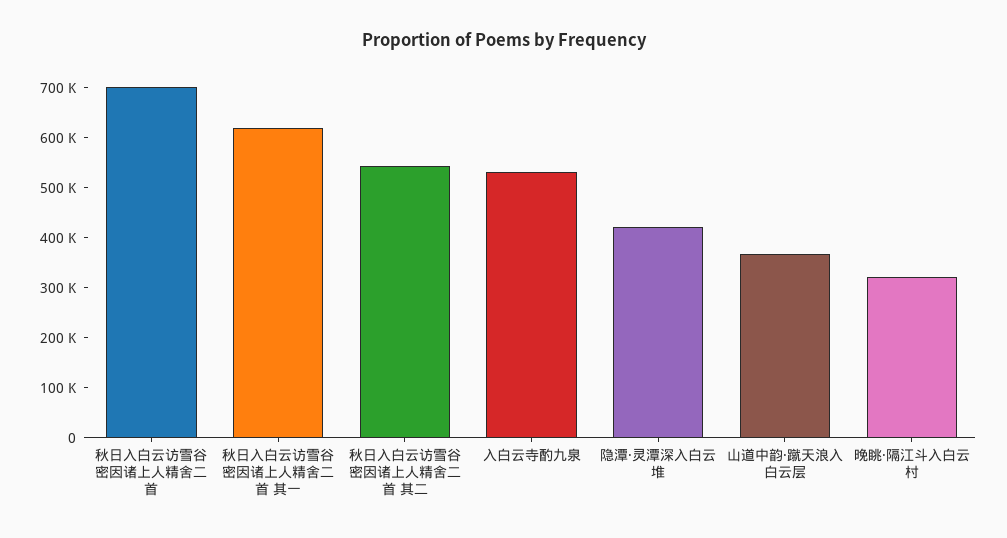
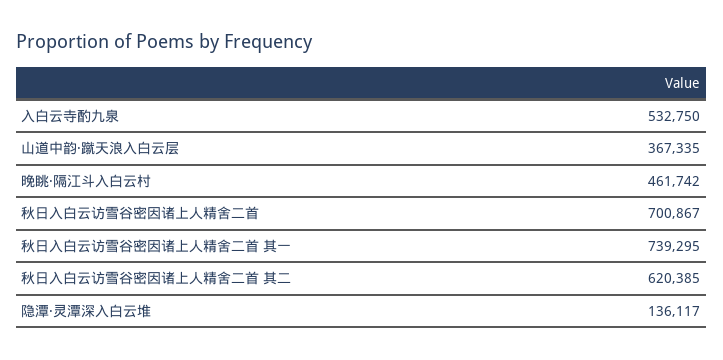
秋日入白云访雪谷密因诸上人精舍二首 其一: 620000 -> 739295
秋日入白云访雪谷密因诸上人精舍二首 其二: 540000 -> 620385
隐潭·灵潭深入白云堆: 420000 -> 136117
晚眺·隔江斗入白云村: 320000 -> 461742

